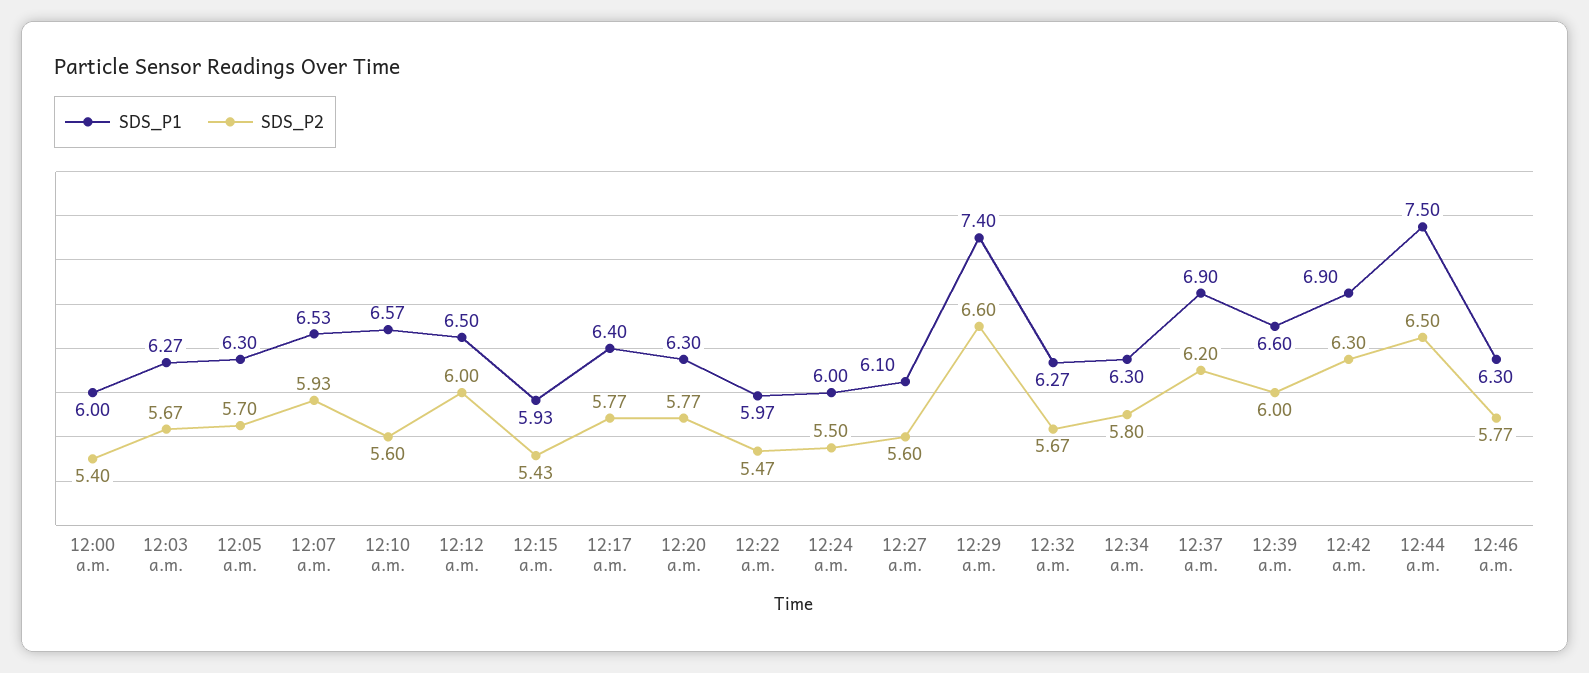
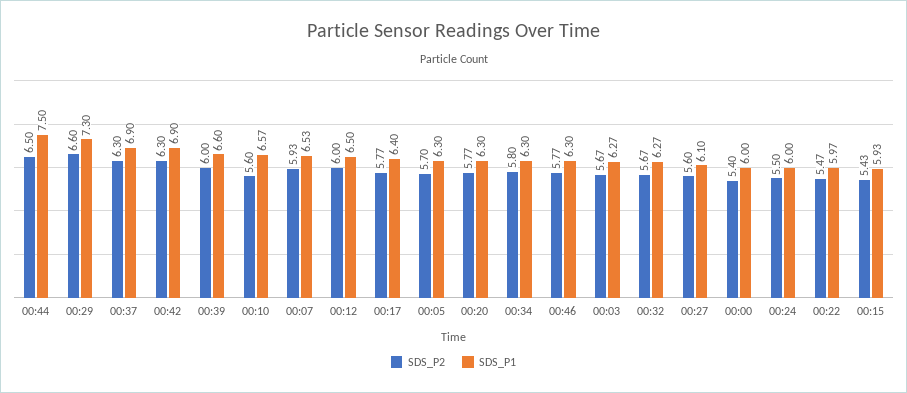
SDS_P1, 12:29 a.m.: 7.4 -> 7.3
SDS_P2, 12:37 a.m.: 6.2 -> 6.3

